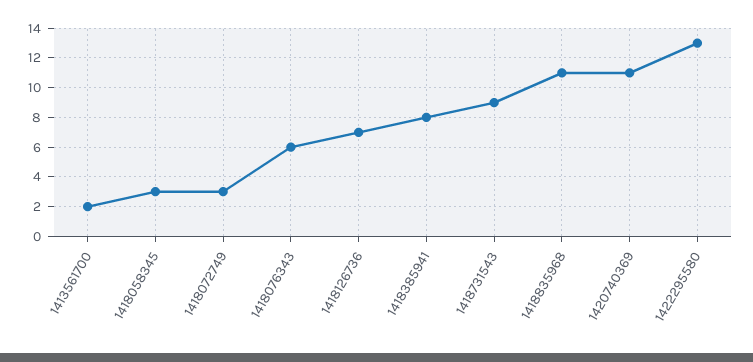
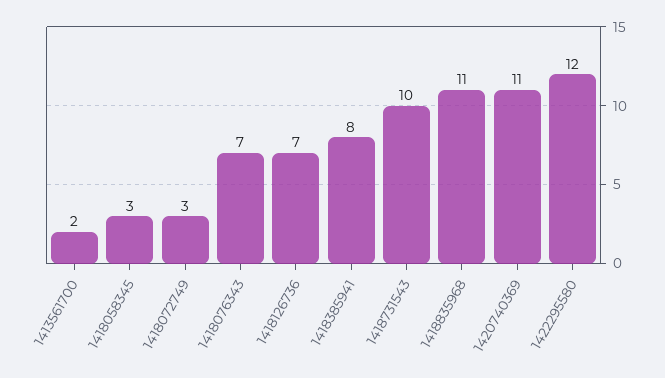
1418076343: 6 -> 7
1418731543: 9 -> 10
1422295580: 13 -> 12

